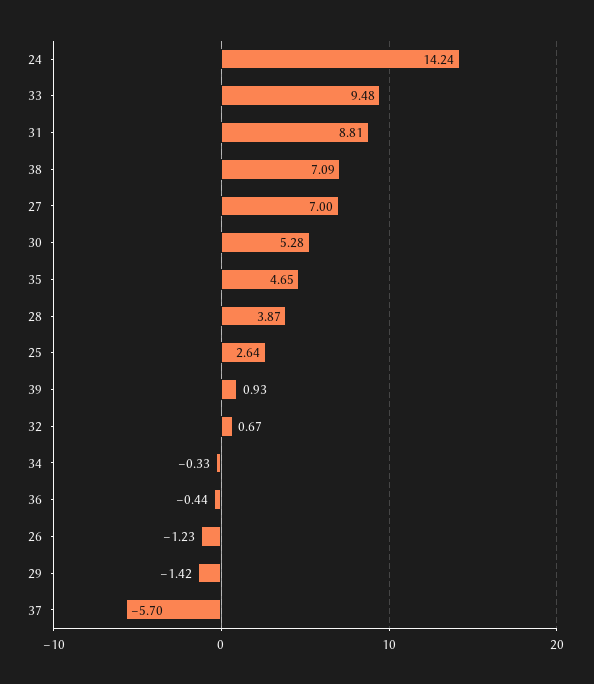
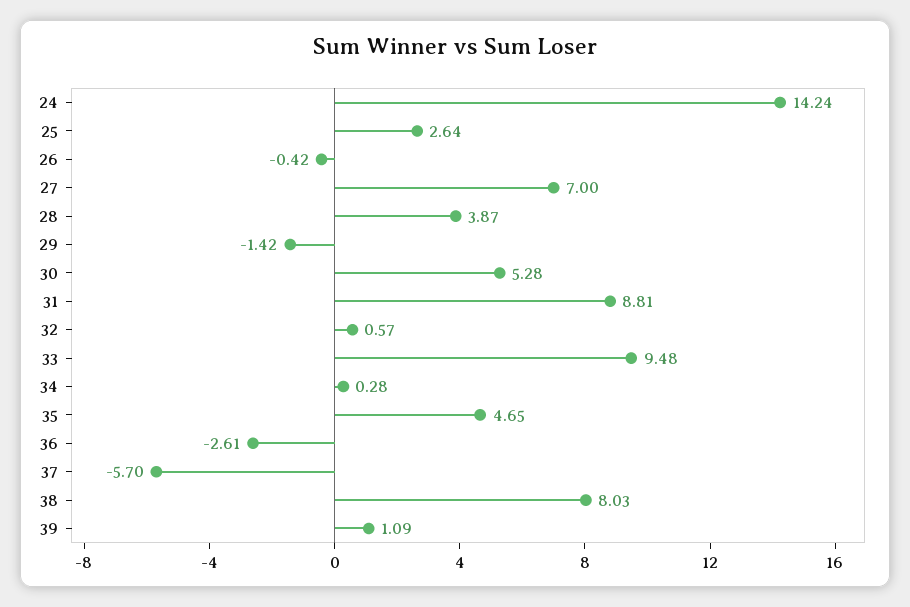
38: 7.09 -> 8.03
39: 0.93 -> 1.09
32: 0.67 -> 0.57
34: -0.33 -> 0.28
36: -0.44 -> -2.61
26: -1.23 -> -0.42

